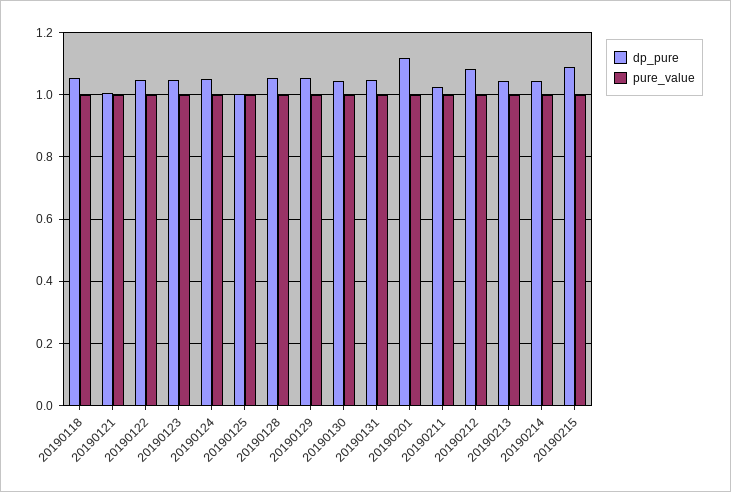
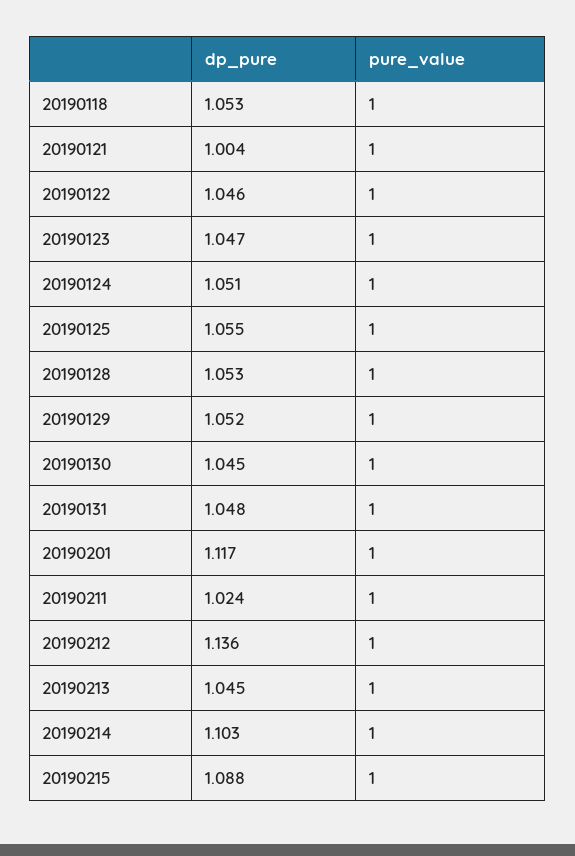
dp_pure, 20190125: 1 -> 1.055
dp_pure, 20190212: 1.08 -> 1.136
dp_pure, 20190214: 1.04 -> 1.103

